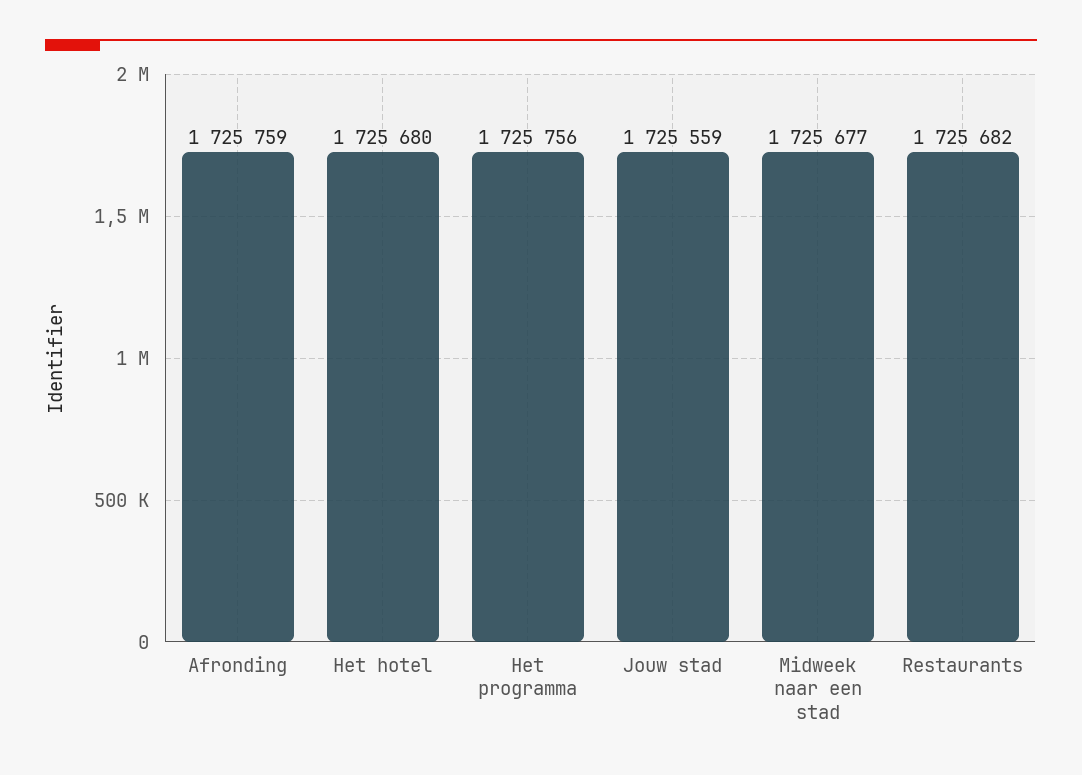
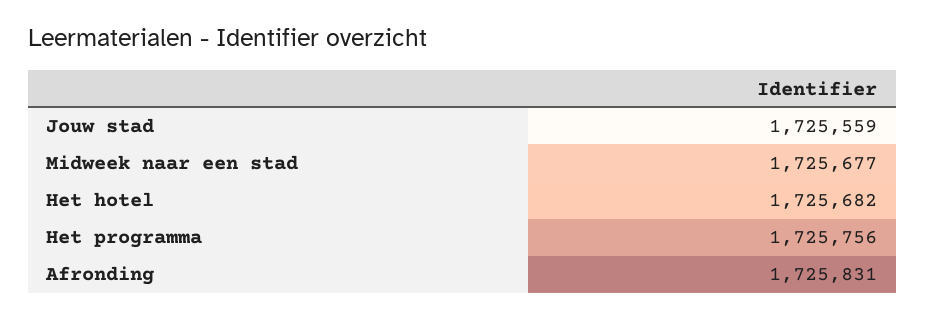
Afronding: 1725759 -> 1725831
Het hotel: 1725680 -> 1725682
Restaurants: 1725682 -> none

